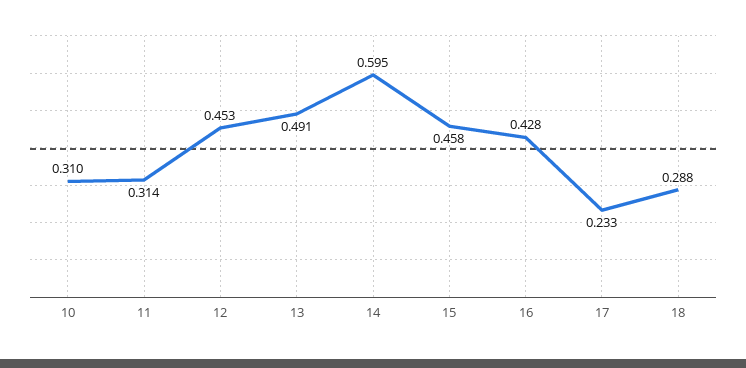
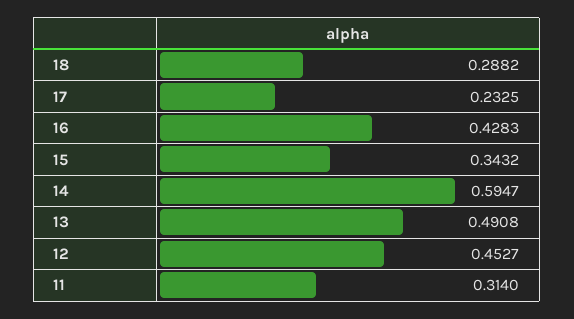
10: 0.31 -> none
15: 0.458 -> 0.3432

